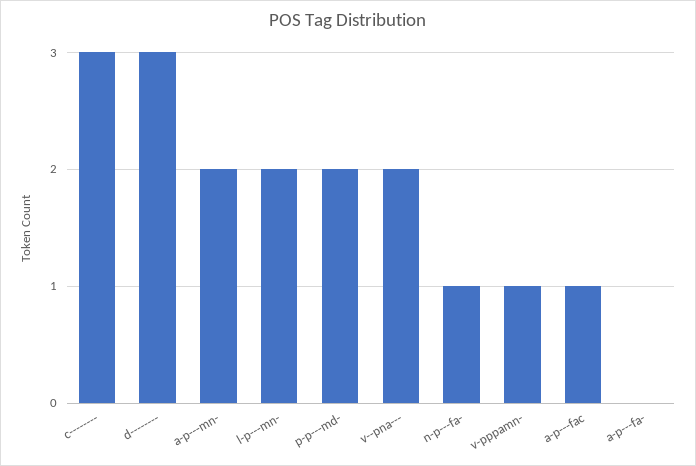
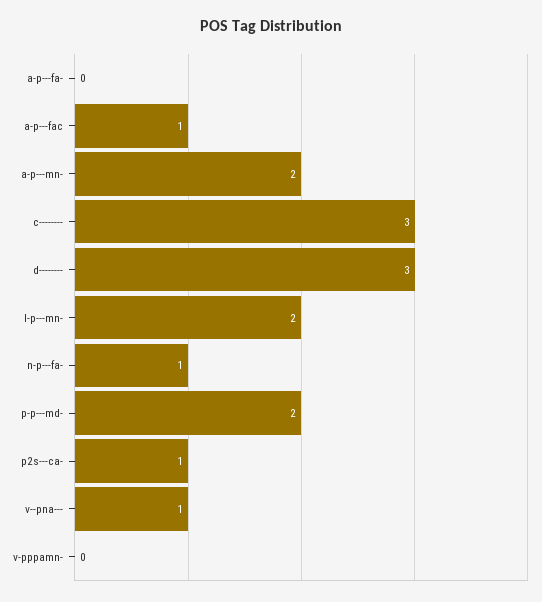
v--pna---: 2 -> 1
v-pppamn-: 1 -> 0
p2s---ca-: none -> 1

